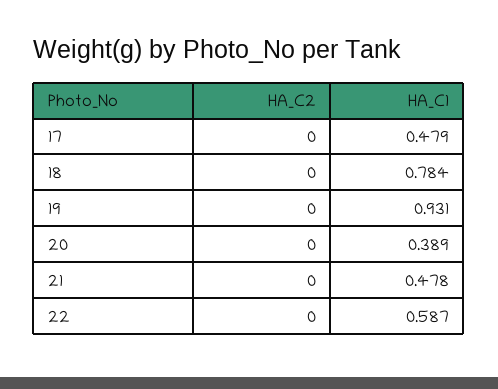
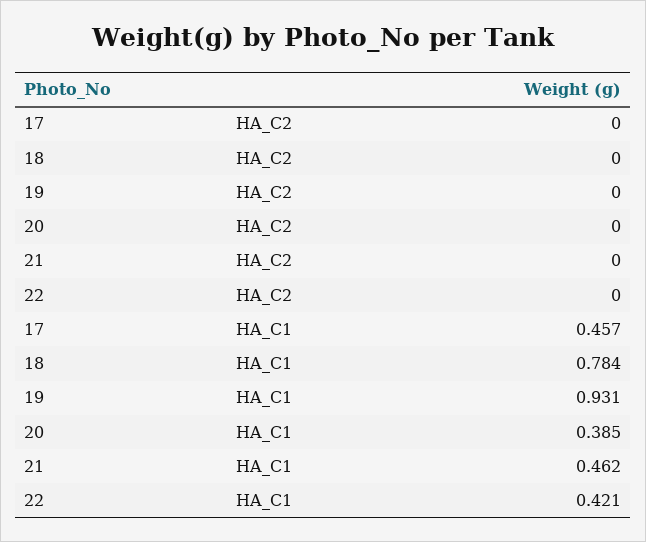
HA_C1, 17: 0.479 -> 0.457
HA_C1, 20: 0.389 -> 0.385
HA_C1, 21: 0.478 -> 0.462
HA_C1, 22: 0.587 -> 0.421

